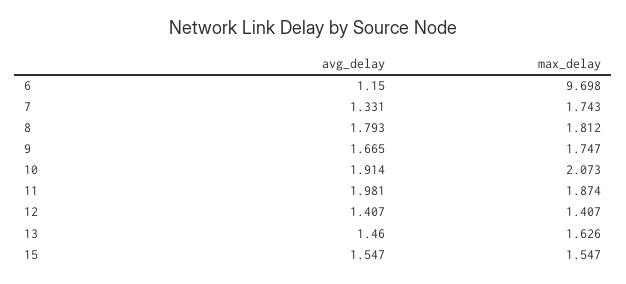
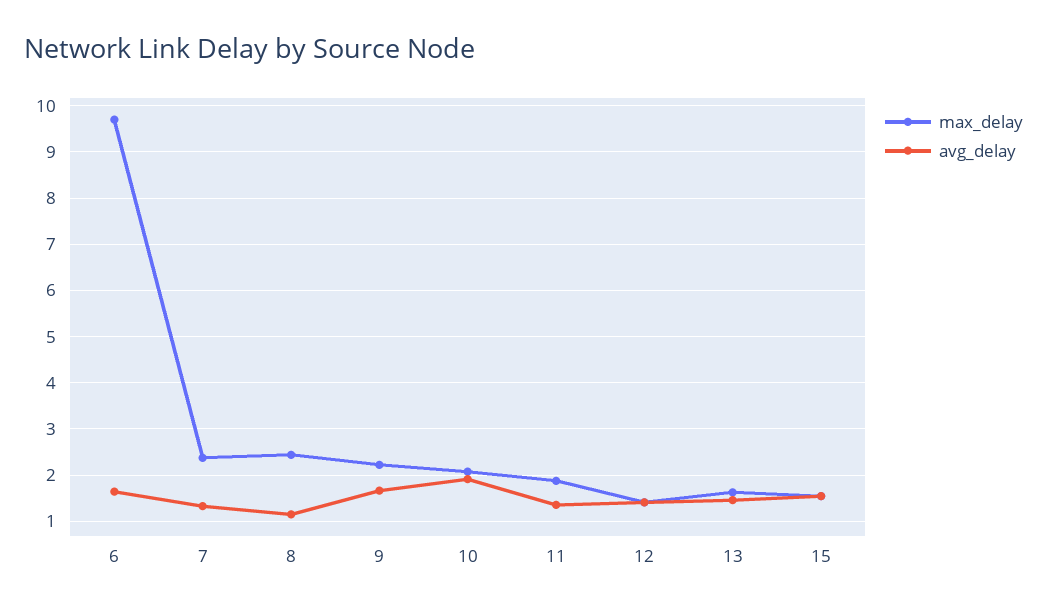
avg_delay, 6: 1.15 -> 1.6
max_delay, 7: 1.743 -> 2.4
avg_delay, 8: 1.793 -> 1.2
max_delay, 8: 1.812 -> 2.4
max_delay, 9: 1.747 -> 2.2
avg_delay, 11: 1.981 -> 1.4

